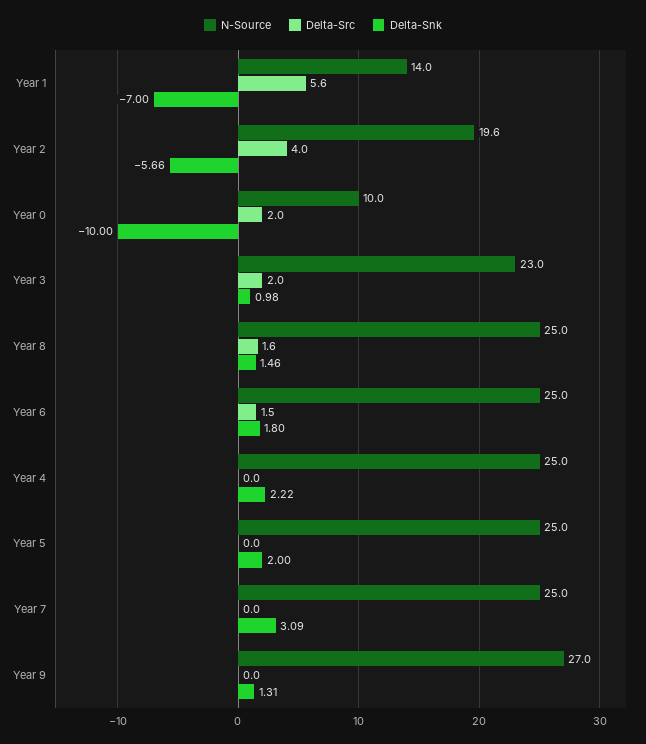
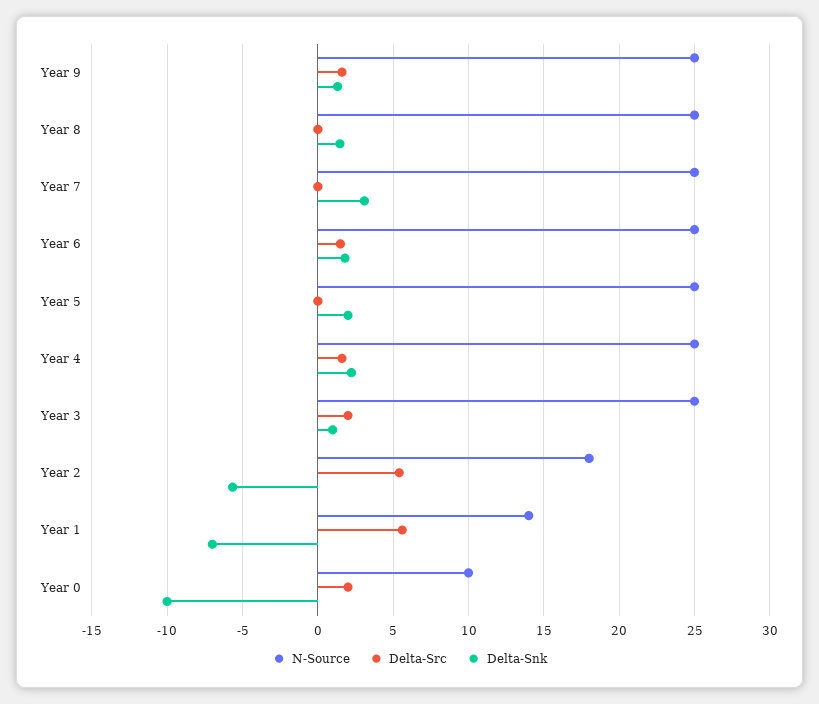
N-Source, Year 2: 19.6 -> 18
Delta-Src, Year 2: 4 -> 5.5
N-Source, Year 3: 23 -> 25
Delta-Src, Year 8: 1.6 -> 0
Delta-Src, Year 4: 0 -> 1.5
N-Source, Year 9: 27 -> 25
Delta-Src, Year 9: 0 -> 1.5

